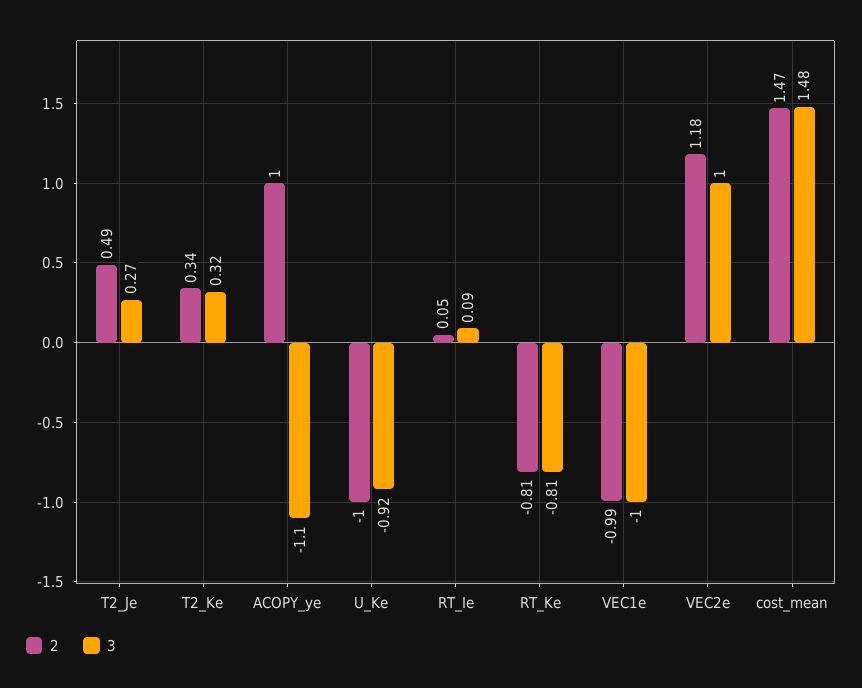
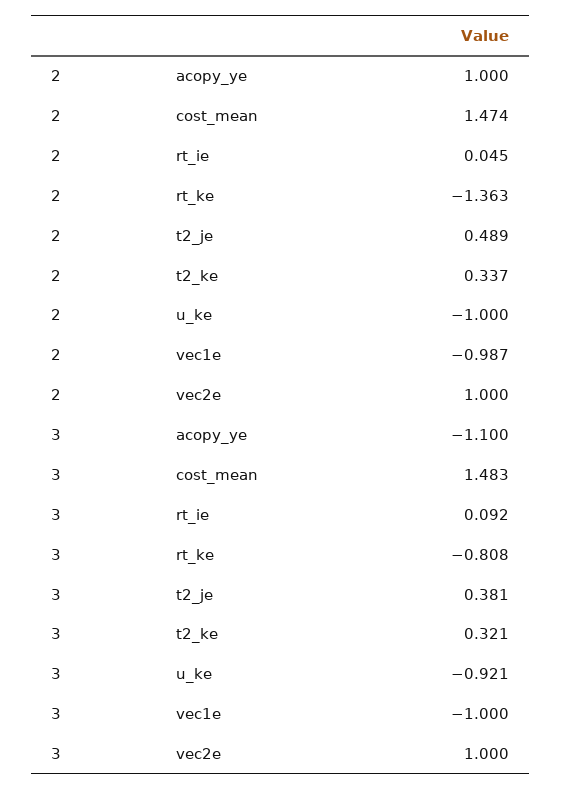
3, T2_Je: 0.27 -> 0.381
2, RT_Ke: -0.81 -> -1.363
2, VEC2e: 1.18 -> 1

